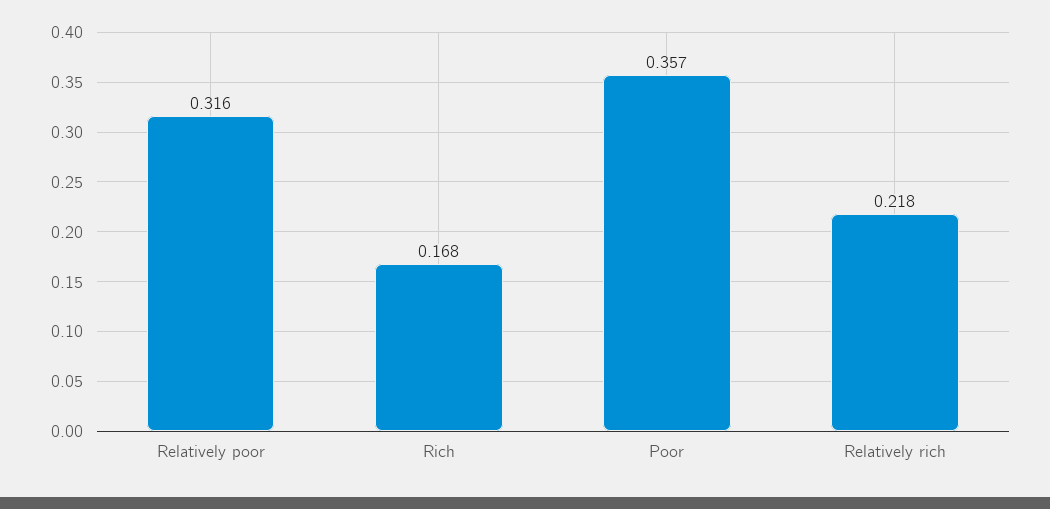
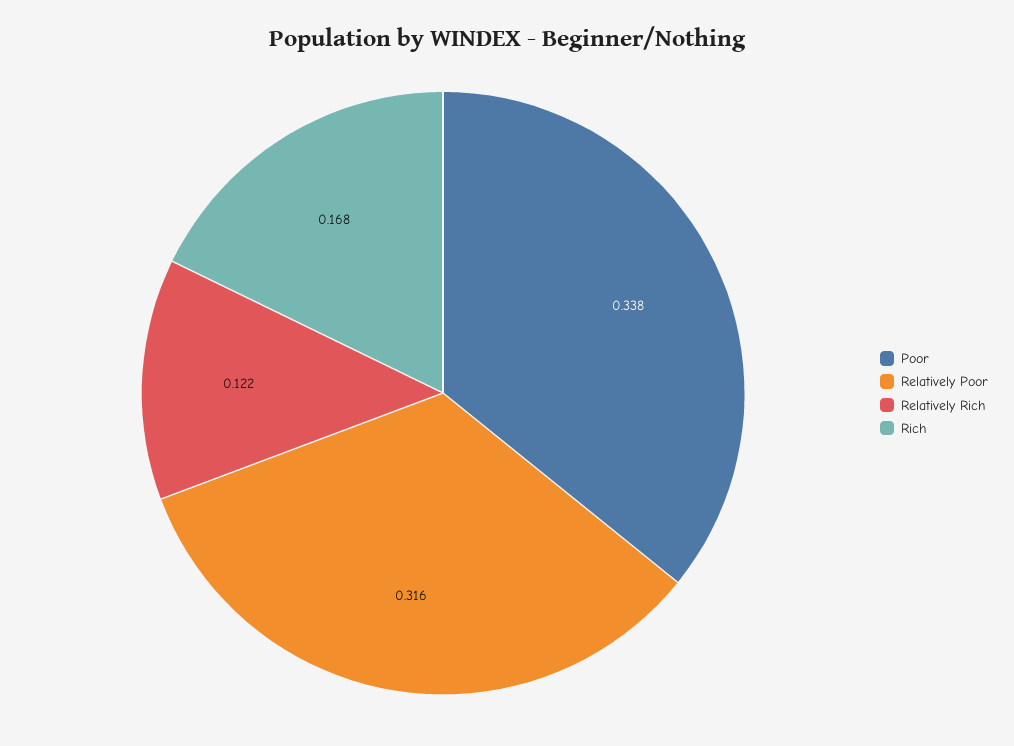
Poor: 0.357 -> 0.338
Relatively rich: 0.218 -> 0.122

